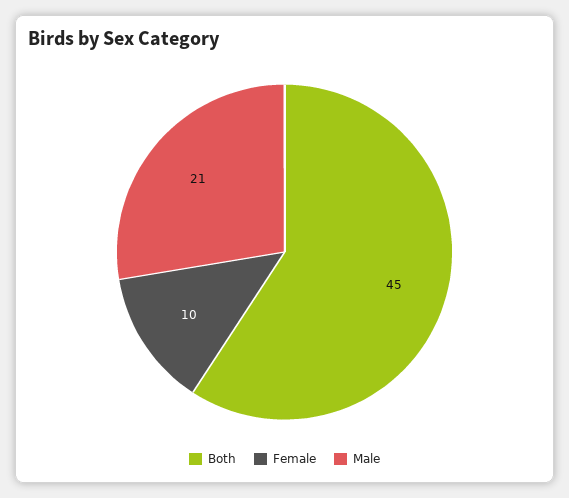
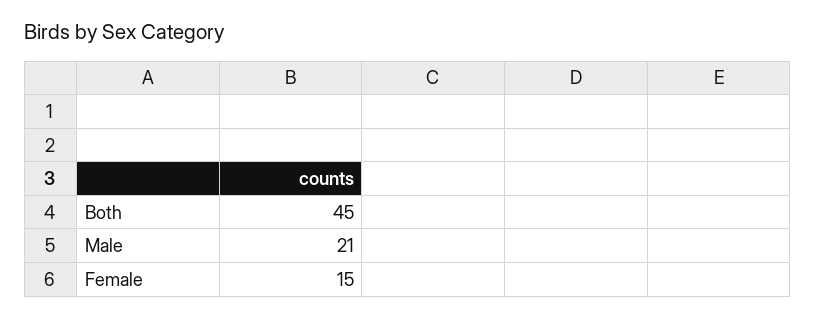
Female: 10 -> 15

